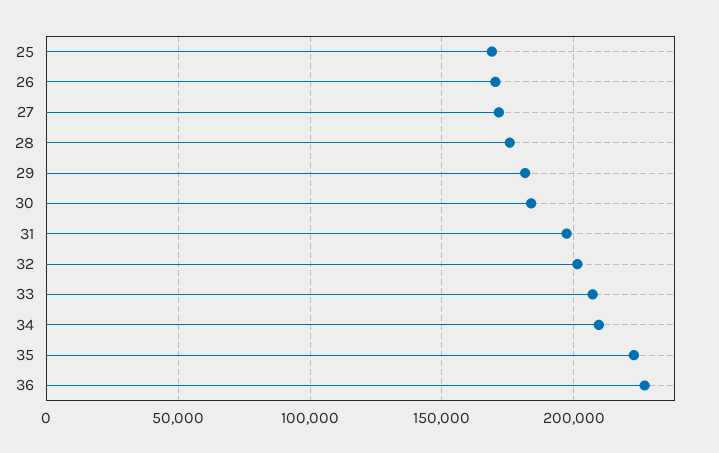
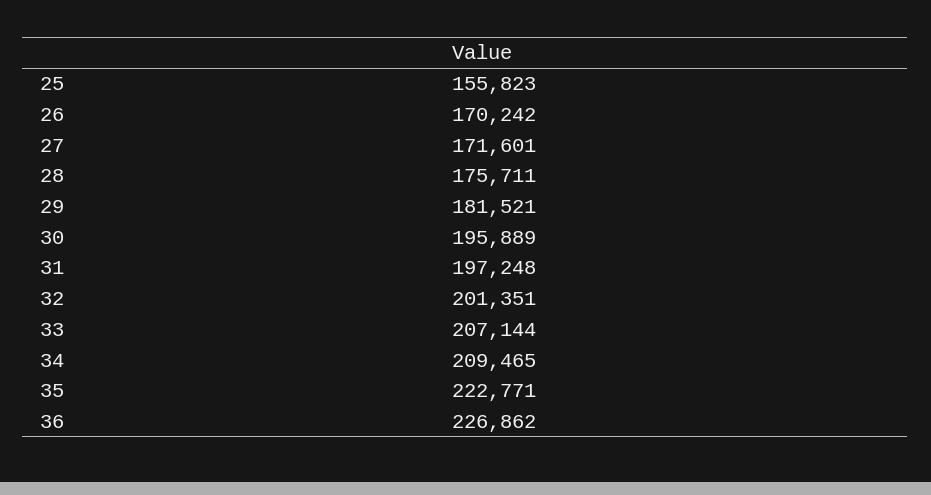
25: 170000 -> 155823
30: 185000 -> 195889

